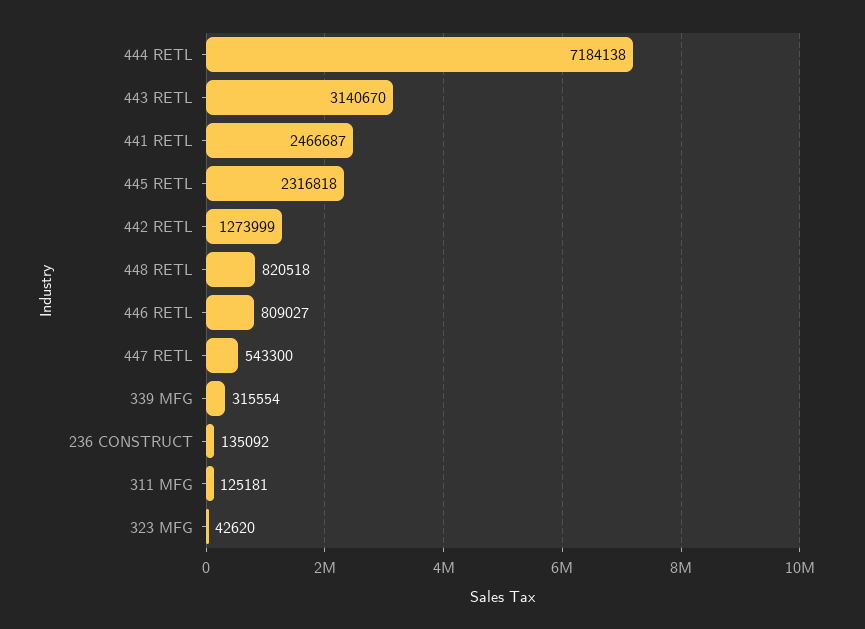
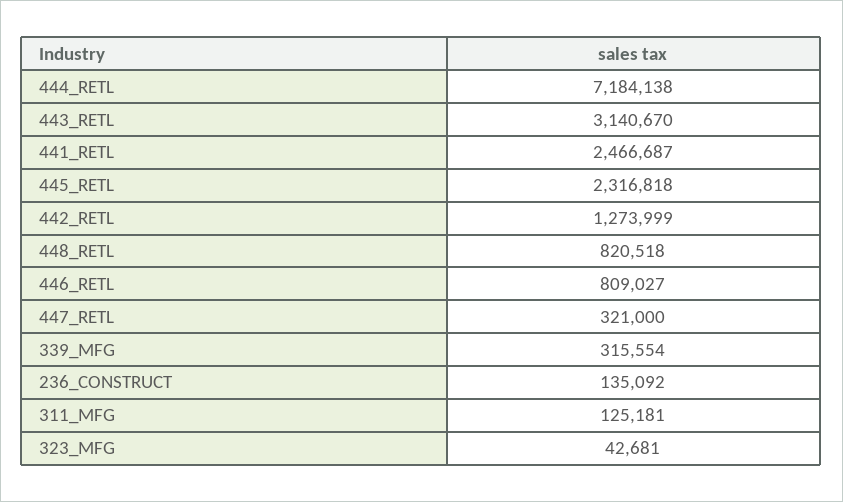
447 RETL: 543300 -> 321000
323 MFG: 42620 -> 42681

